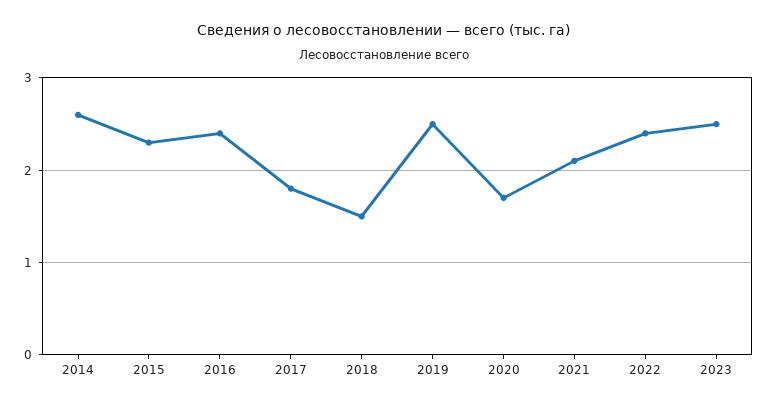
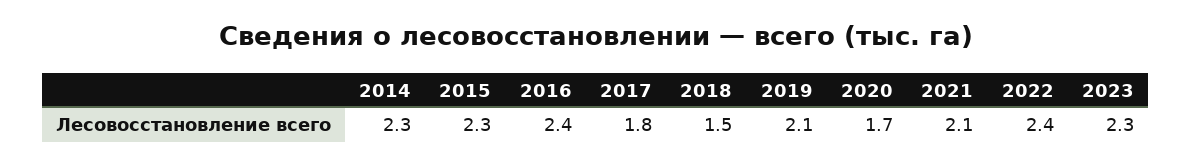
2014: 2.6 -> 2.3
2019: 2.5 -> 2.1
2023: 2.5 -> 2.3

